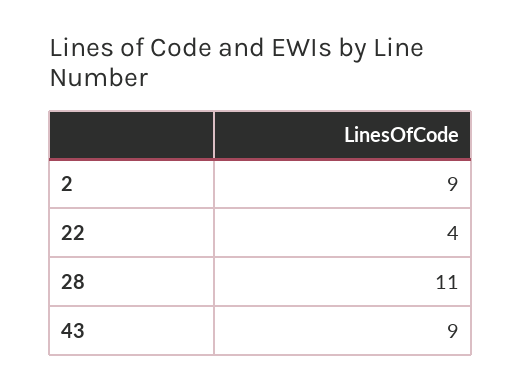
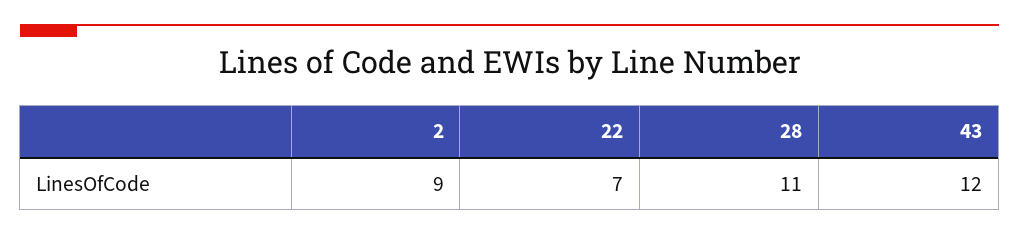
22: 4 -> 7
43: 9 -> 12

